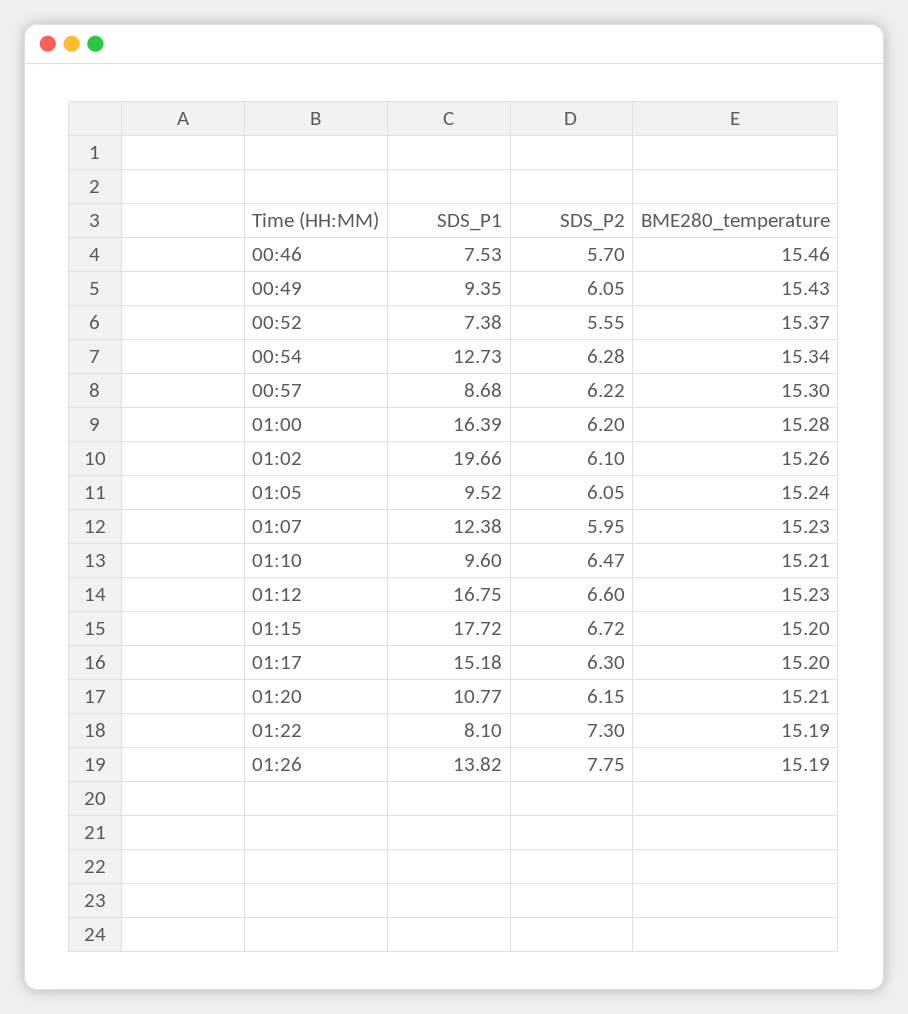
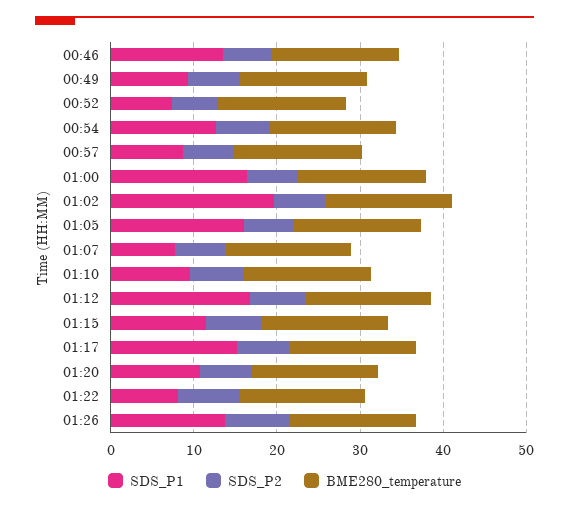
SDS_P1, 00:46: 7.53 -> 14
SDS_P1, 01:05: 9.52 -> 16
SDS_P1, 01:07: 12.38 -> 8
SDS_P1, 01:15: 17.72 -> 12

